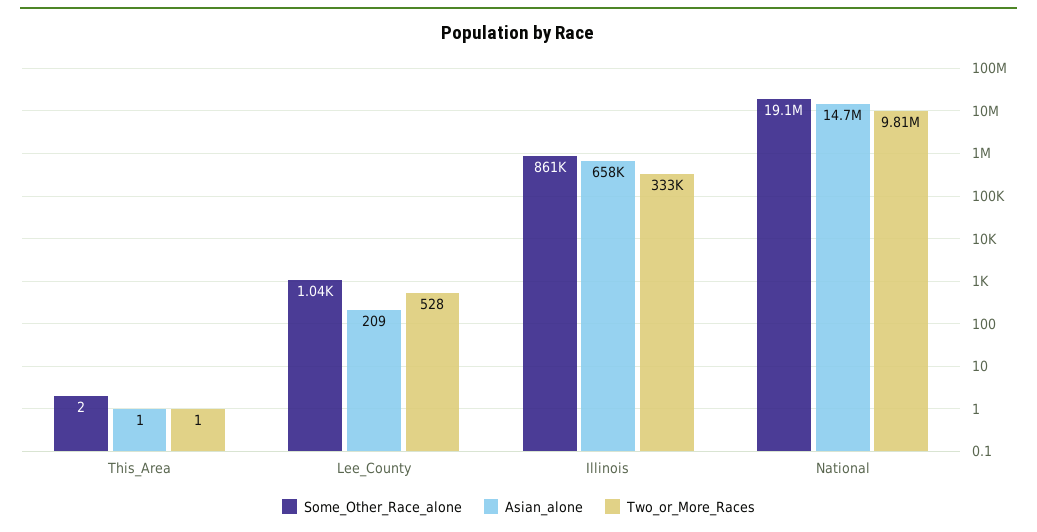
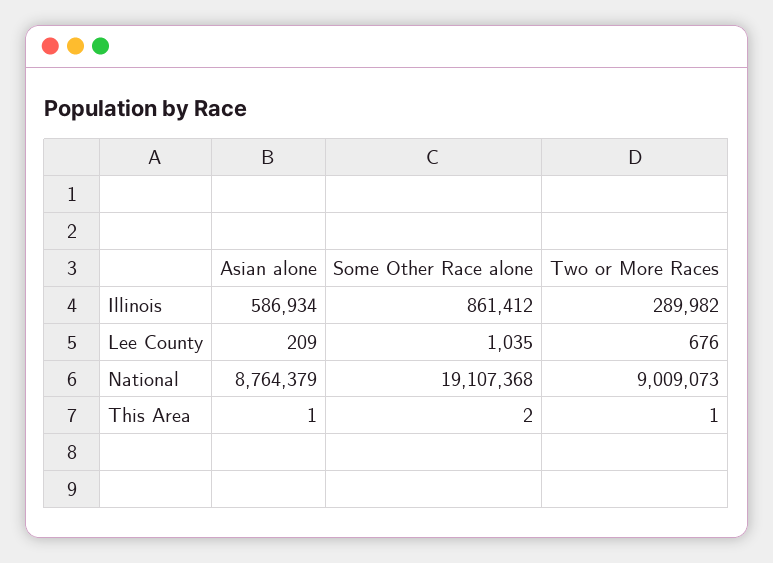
Two_or_More_Races, Lee_County: 528 -> 676
Asian_alone, Illinois: 658000 -> 586934
Two_or_More_Races, Illinois: 333000 -> 289982
Asian_alone, National: 14700000 -> 8764379
Two_or_More_Races, National: 9810000 -> 9009073

